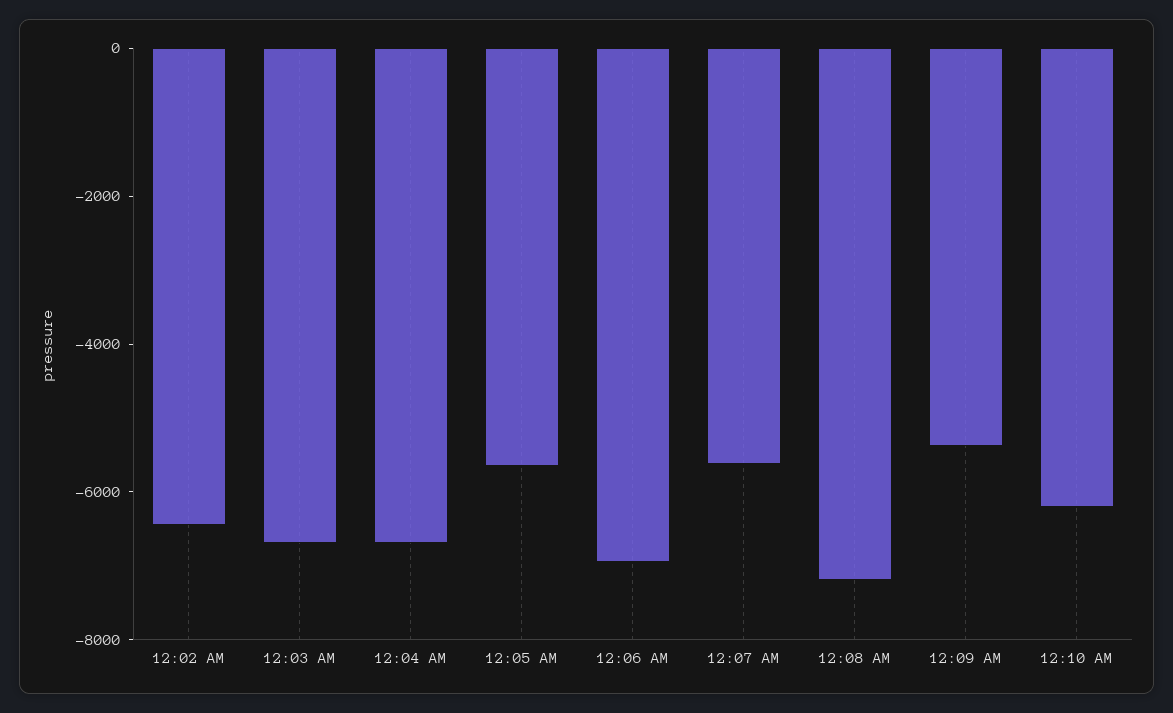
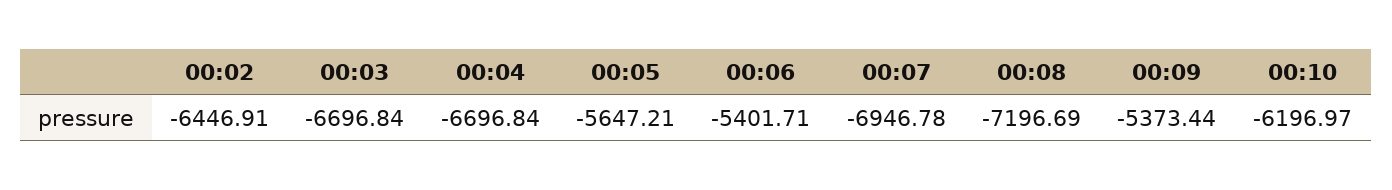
12:06 AM: -7000 -> -5401.71
12:07 AM: -5500 -> -6946.78

